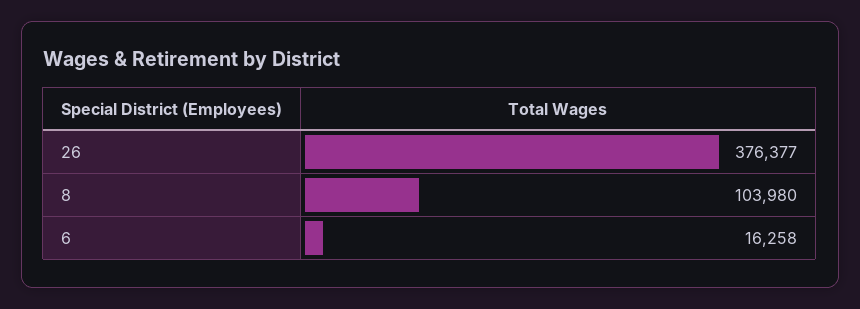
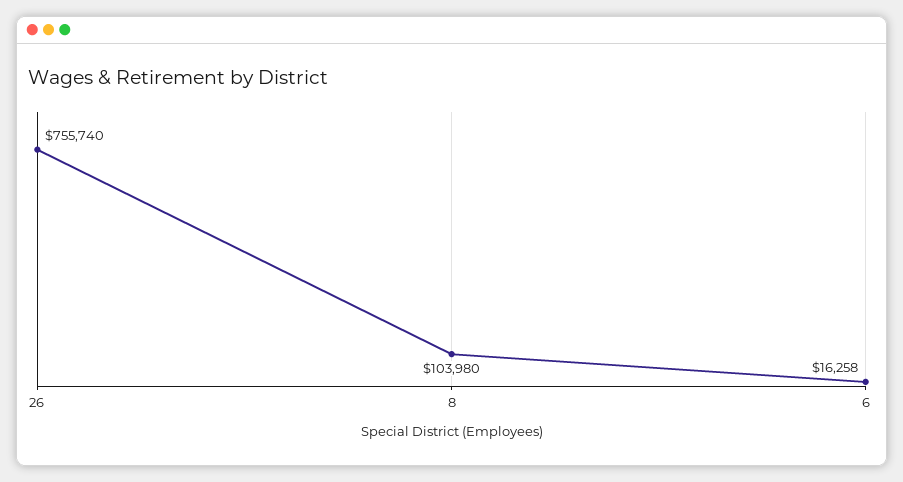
26: 376377 -> 755740

